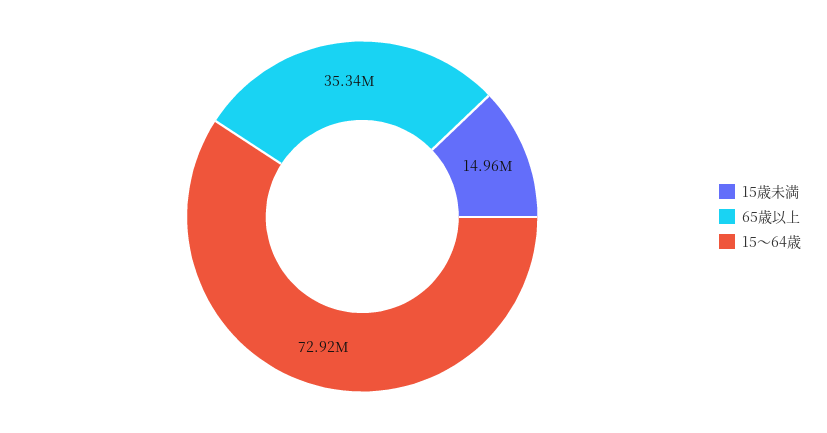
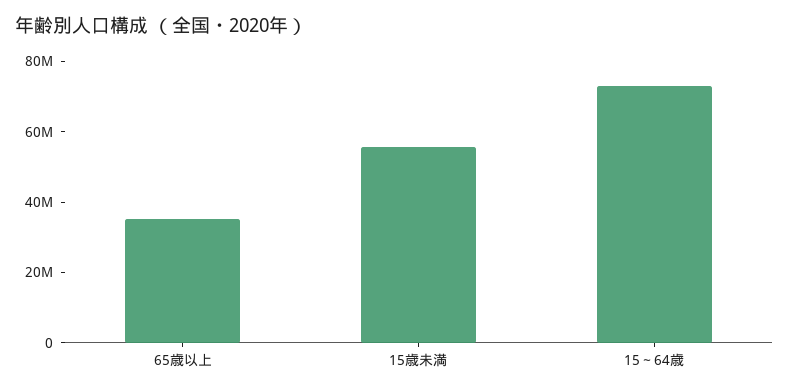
15歳未満: 14960000 -> 55000000

